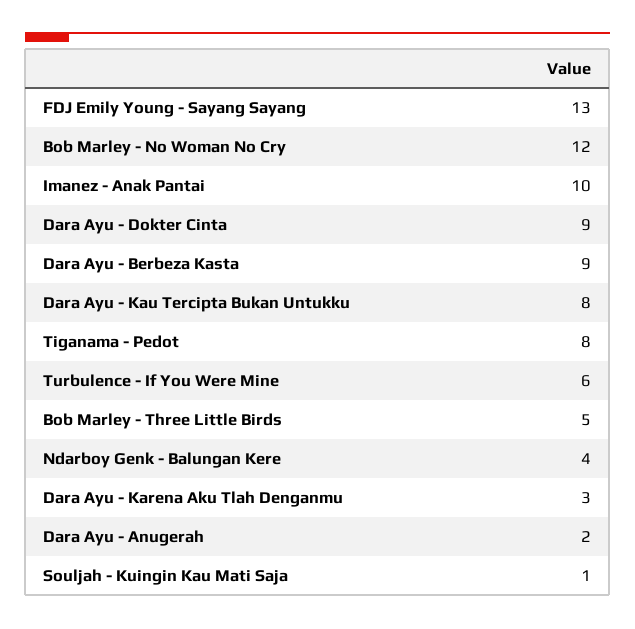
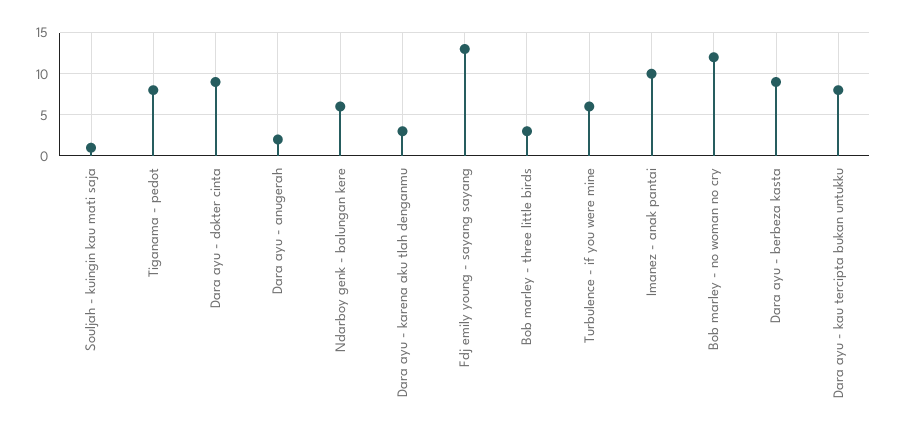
Bob Marley - Three Little Birds: 5 -> 3
Ndarboy Genk - Balungan Kere: 4 -> 6

